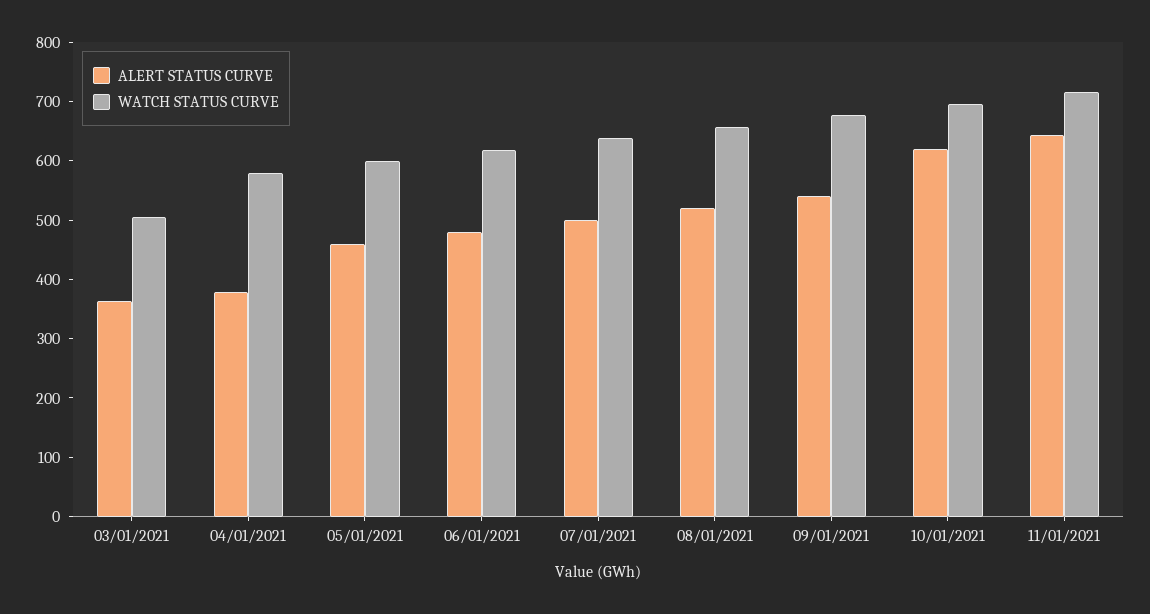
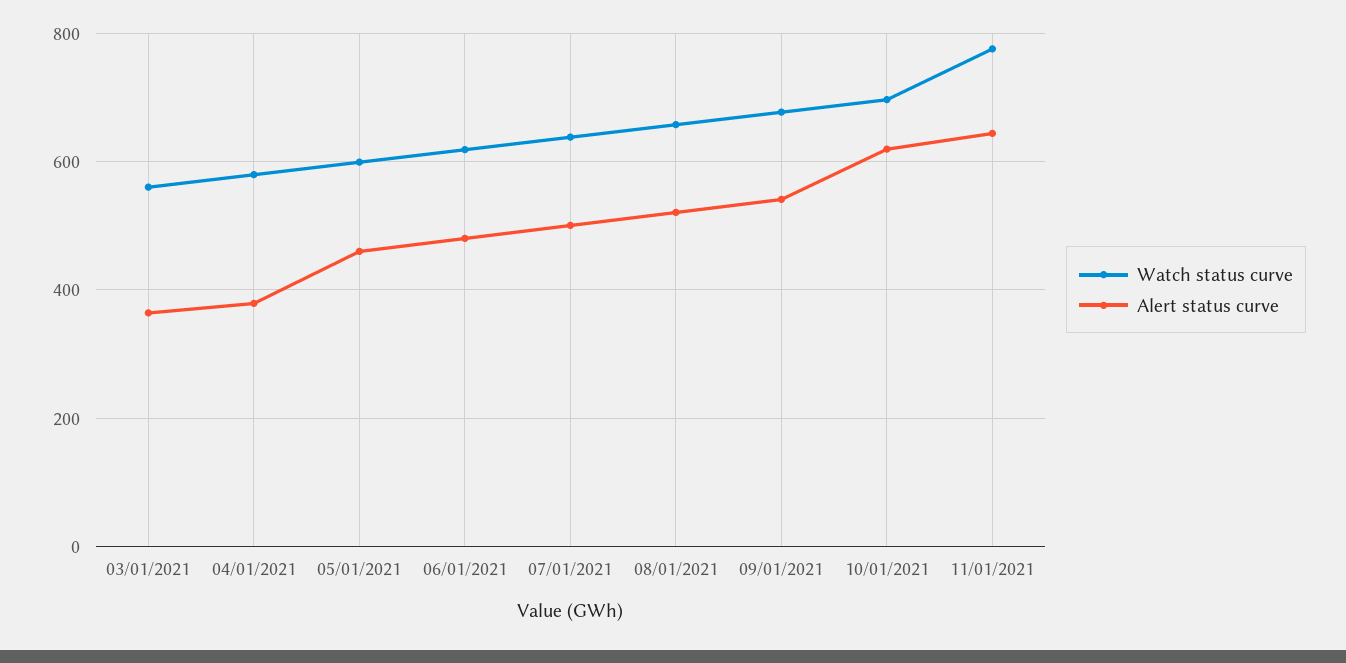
WATCH STATUS CURVE, 03/01/2021: 500 -> 560
WATCH STATUS CURVE, 11/01/2021: 720 -> 780

